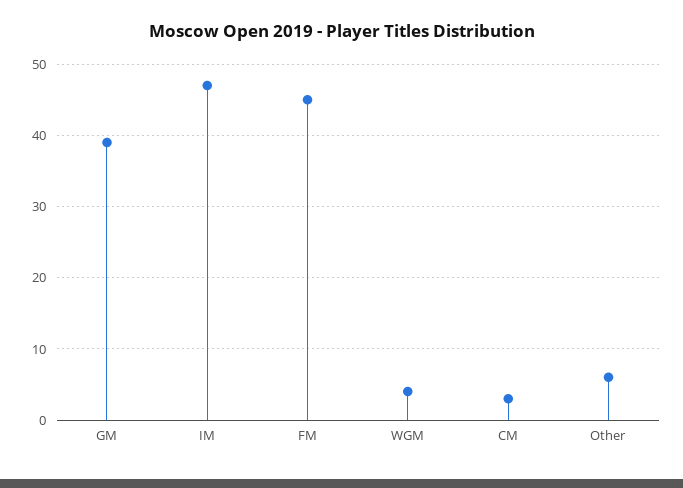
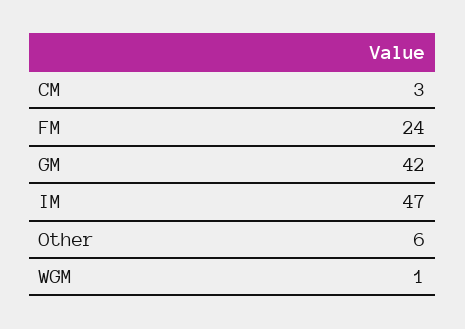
GM: 39 -> 42
FM: 45 -> 24
WGM: 4 -> 1

